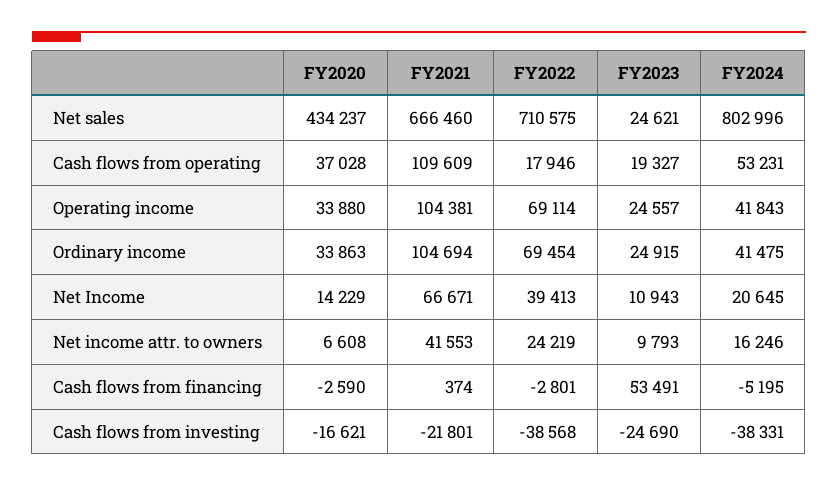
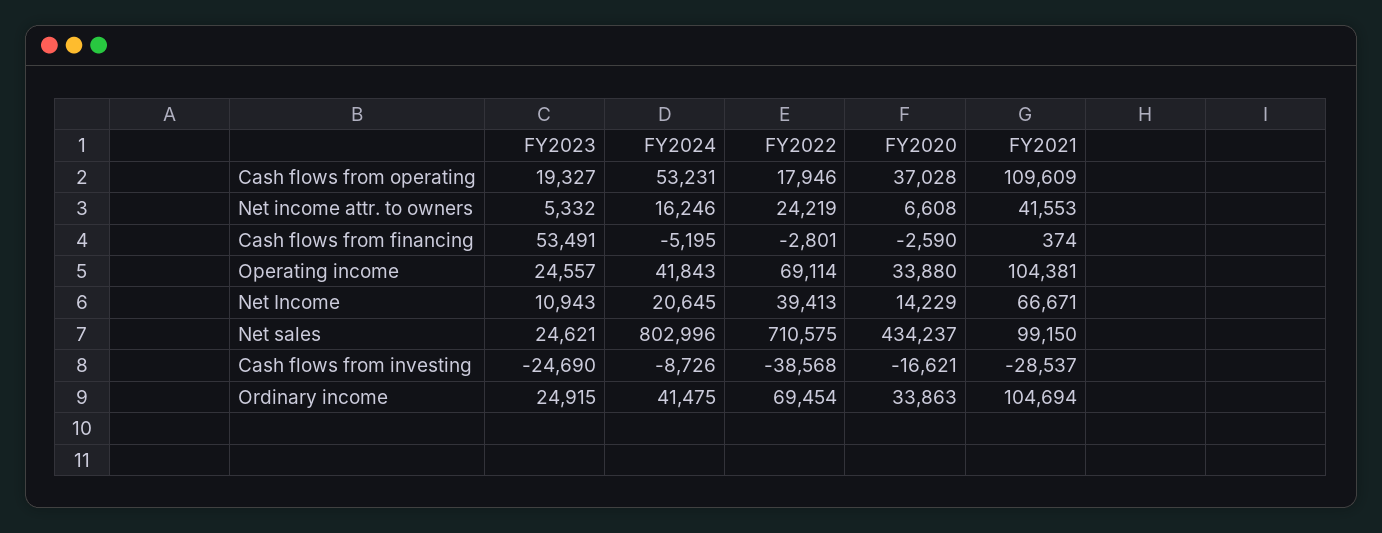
FY2021, Net sales: 666460 -> 99150
FY2023, Net income attr. to owners: 9793 -> 5332
FY2021, Cash flows from investing: -21801 -> -28537
FY2024, Cash flows from investing: -38331 -> -8726

